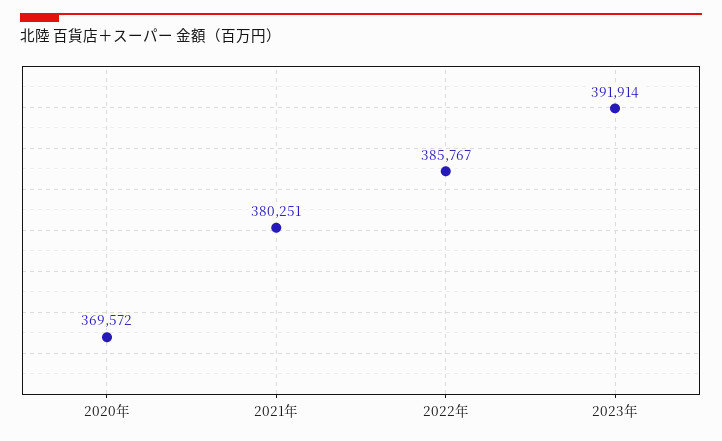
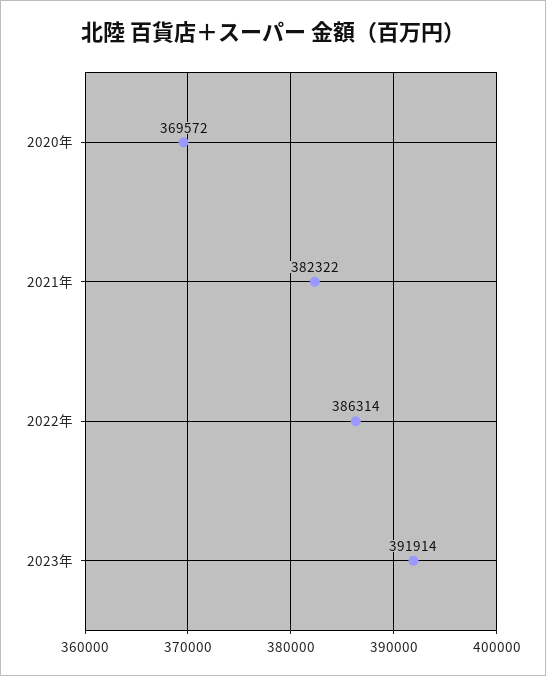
2021年: 380251 -> 382322
2022年: 385767 -> 386314

